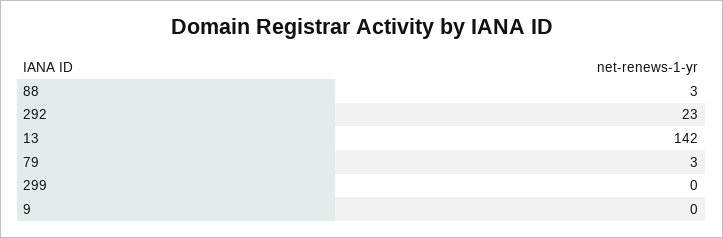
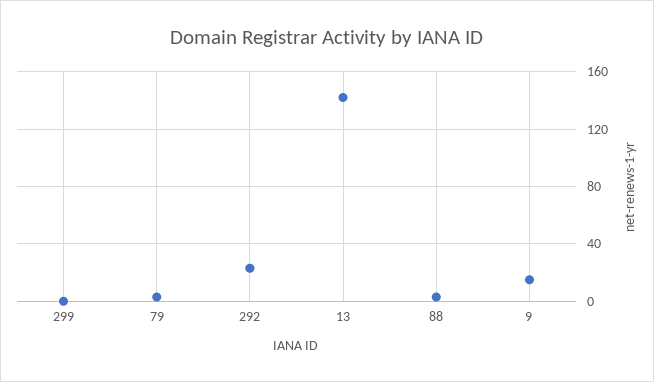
9: 0 -> 15

